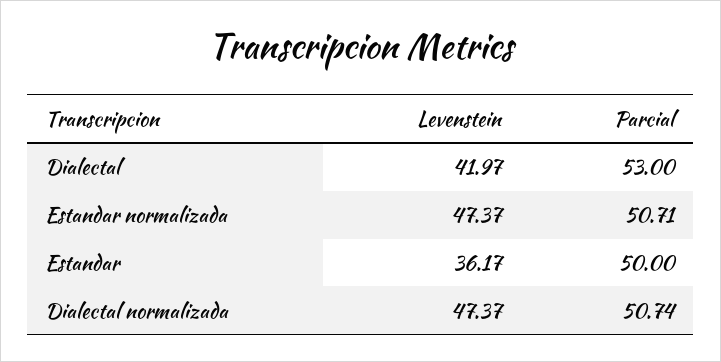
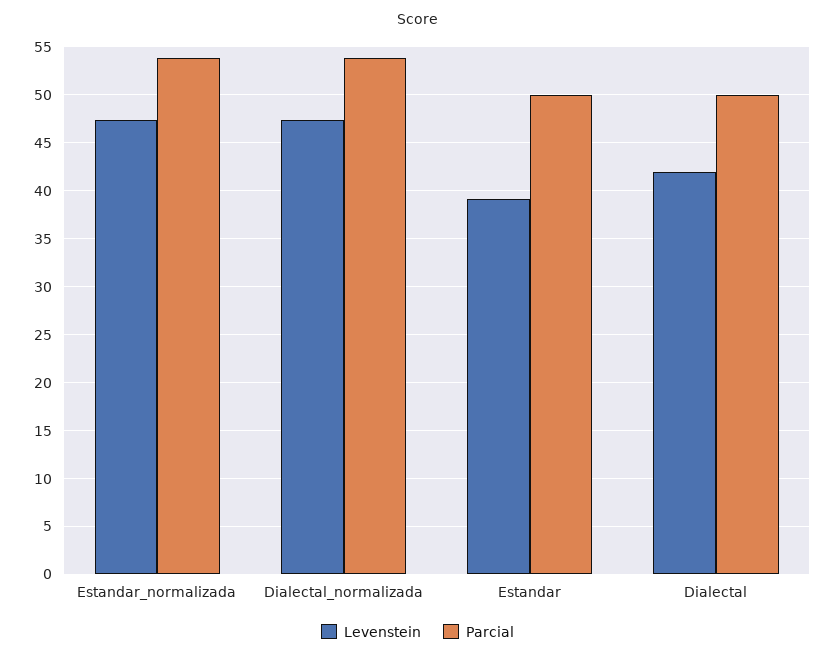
Parcial, Dialectal: 53 -> 50
Parcial, Estandar normalizada: 50.71 -> 54
Levenstein, Estandar: 36.17 -> 39
Parcial, Dialectal normalizada: 50.74 -> 54

